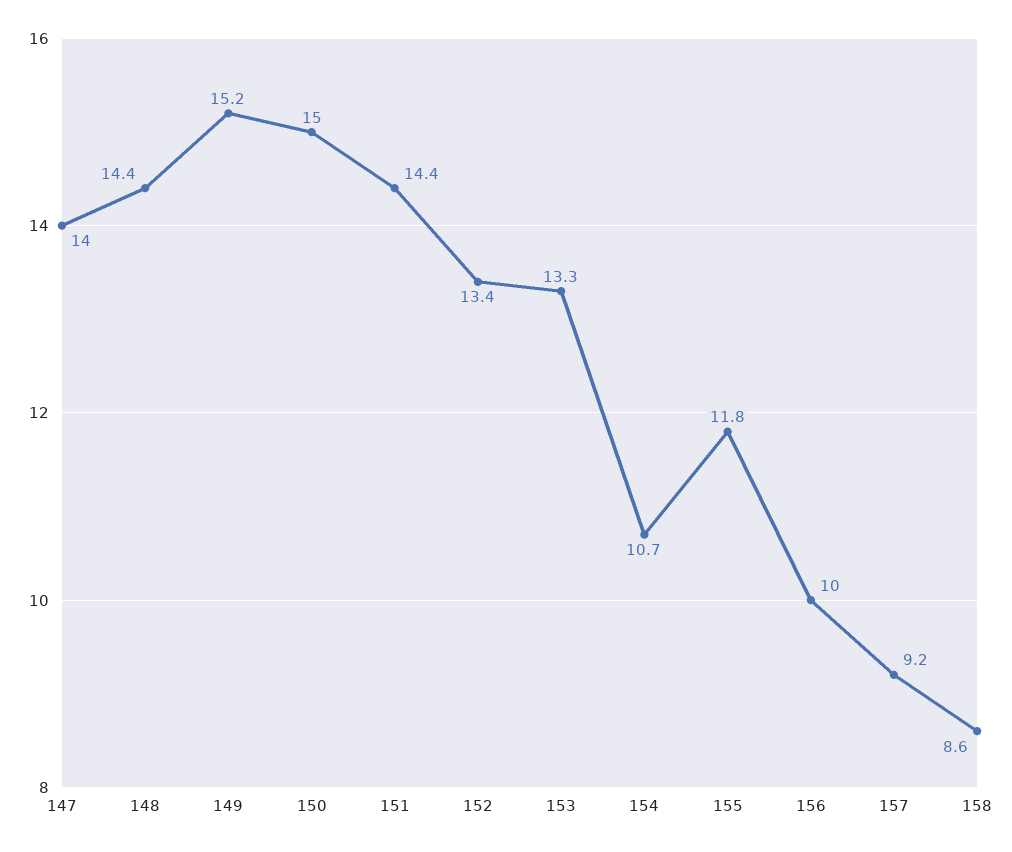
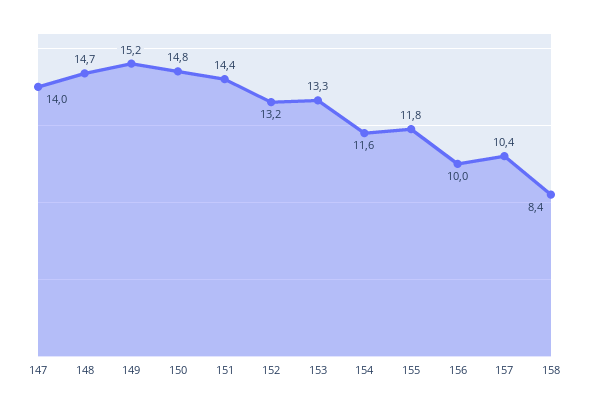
148: 14.4 -> 14.7
150: 15 -> 14.8
152: 13.4 -> 13.2
154: 10.7 -> 11.6
157: 9.2 -> 10.4
158: 8.6 -> 8.4

